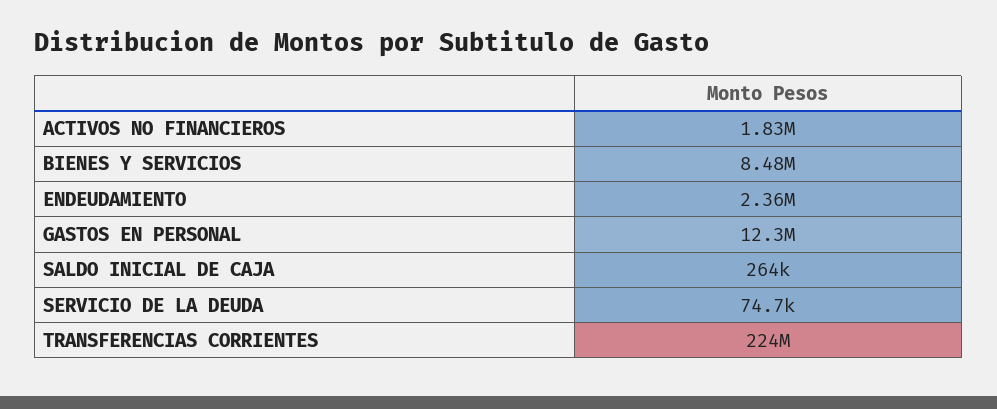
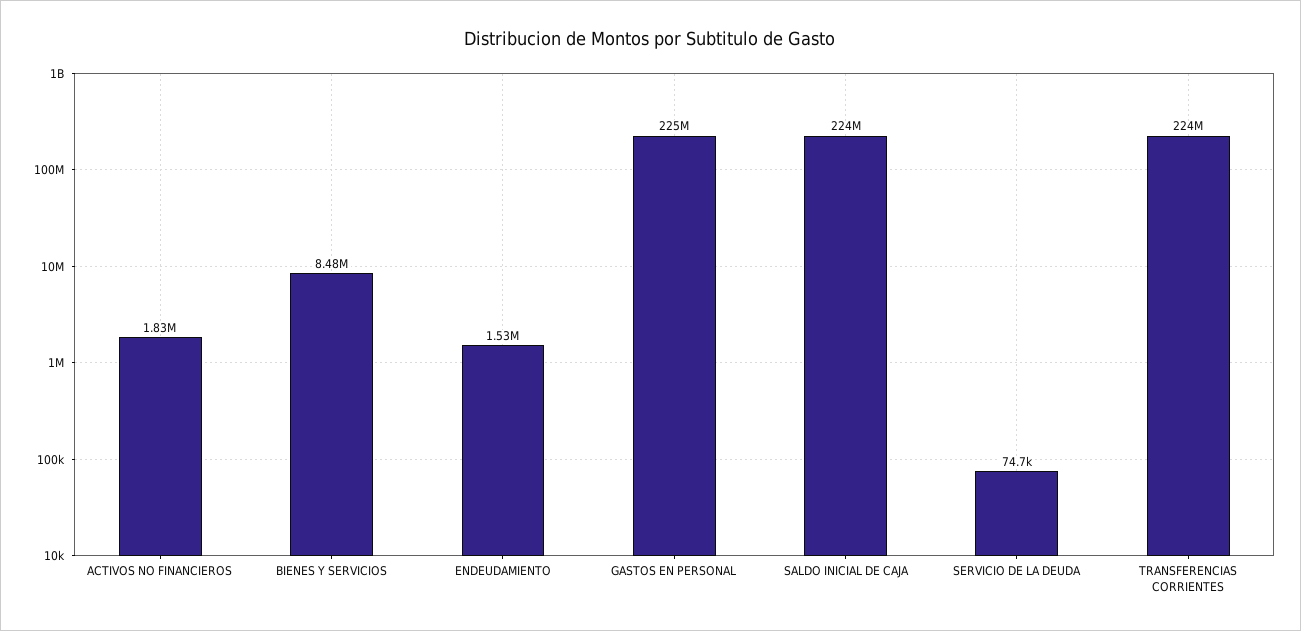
ENDEUDAMIENTO: 2360000 -> 1530000
GASTOS EN PERSONAL: 12300000 -> 225000000
SALDO INICIAL DE CAJA: 264000 -> 224000000

